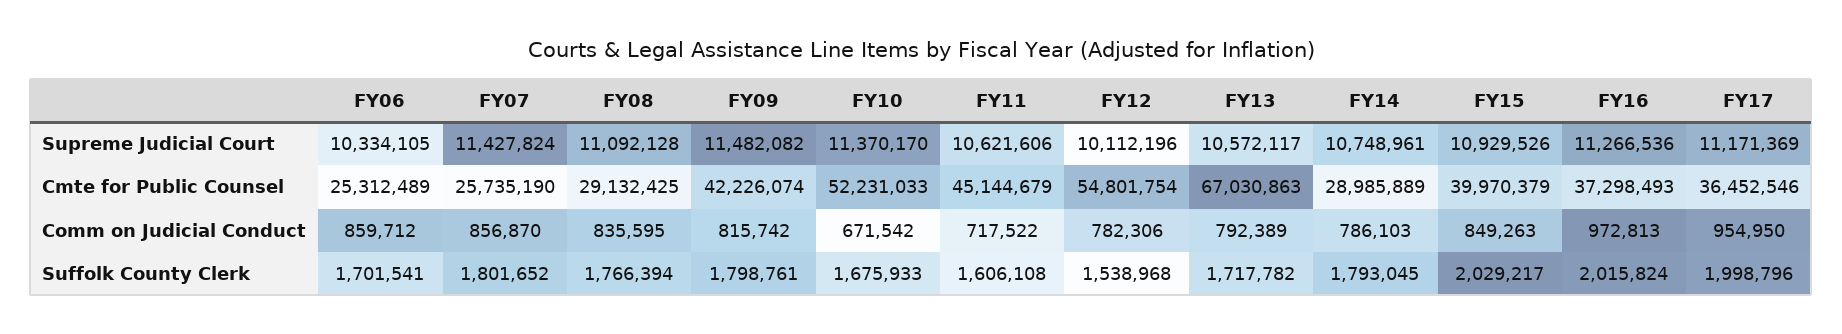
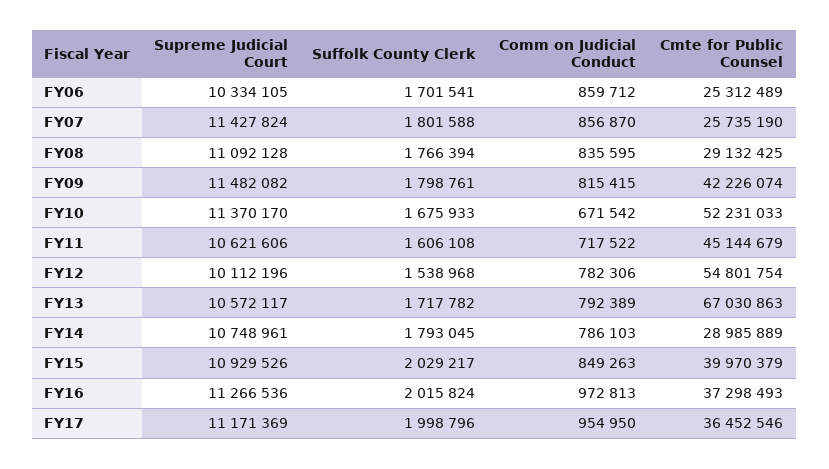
FY09, Comm on Judicial Conduct: 815742 -> 815415
FY07, Suffolk County Clerk: 1801652 -> 1801588

